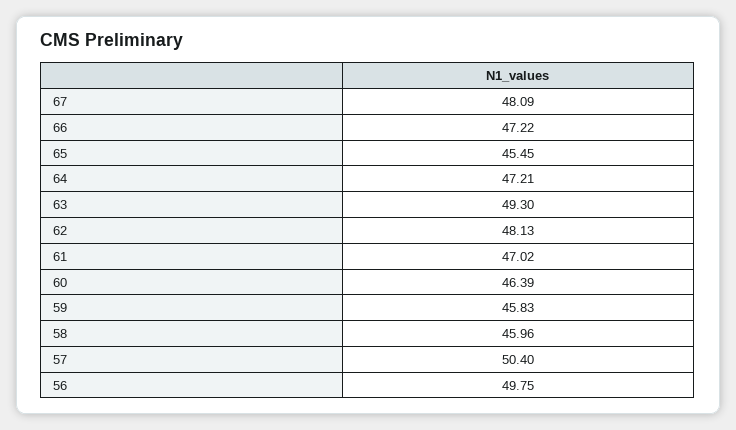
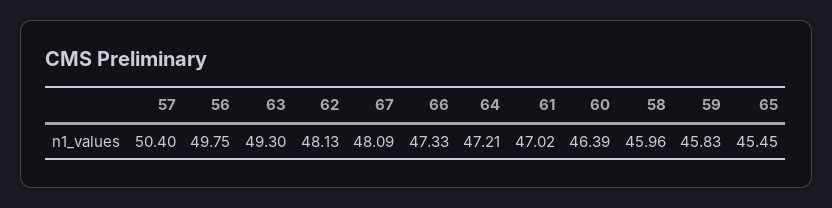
66: 47.22 -> 47.33

